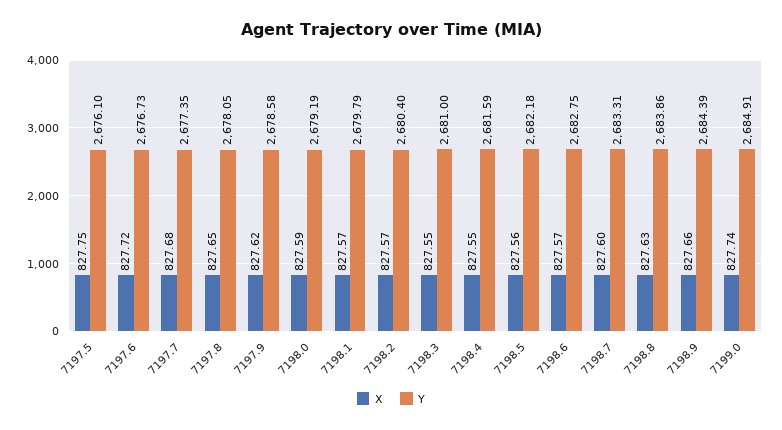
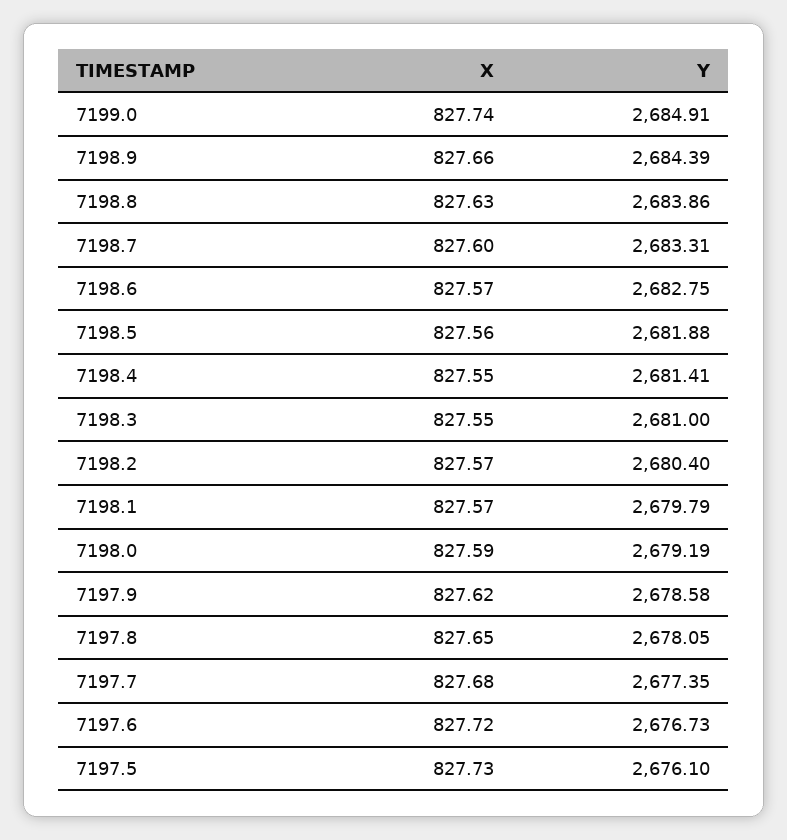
X, 7197.5: 827.75 -> 827.73
Y, 7198.4: 2681.59 -> 2681.41
Y, 7198.5: 2682.18 -> 2681.88

